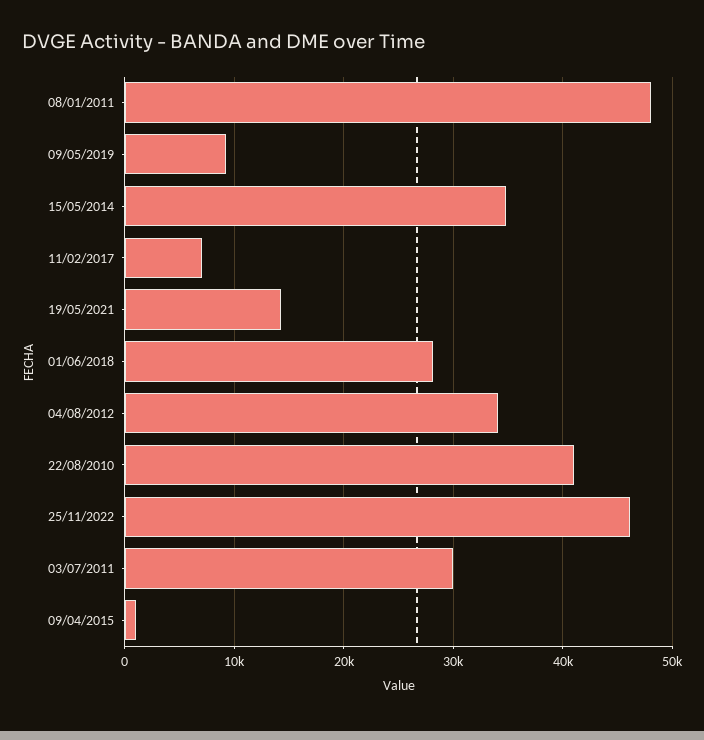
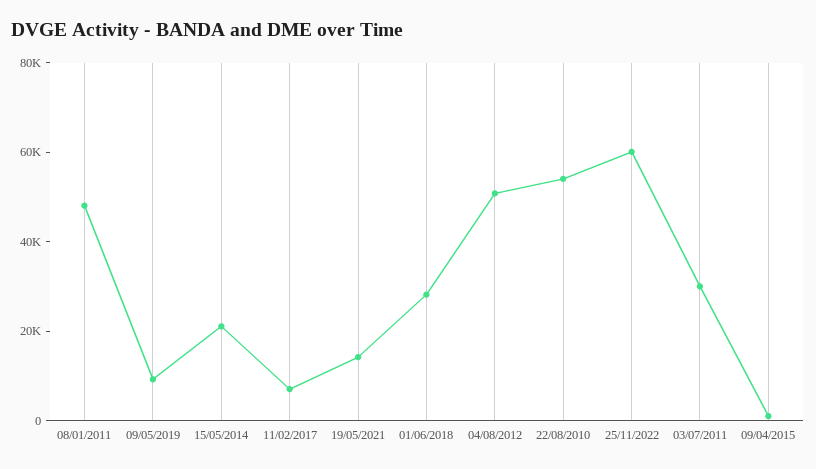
15/05/2014: 35000 -> 20000
04/08/2012: 34000 -> 50000
22/08/2010: 41000 -> 55000
25/11/2022: 46000 -> 60000

